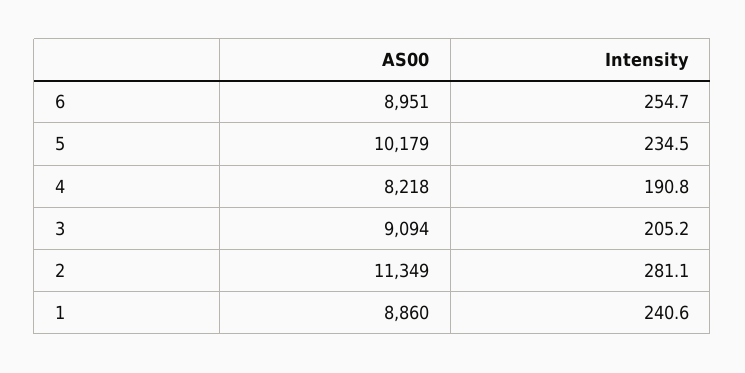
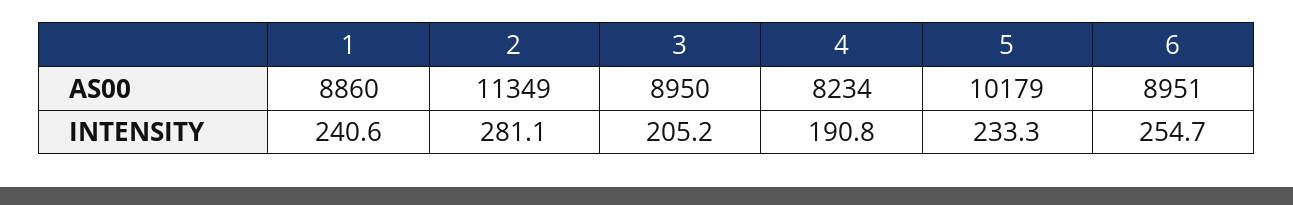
Intensity, 5: 234.5 -> 233.3
AS00, 4: 8218 -> 8234
AS00, 3: 9094 -> 8950

